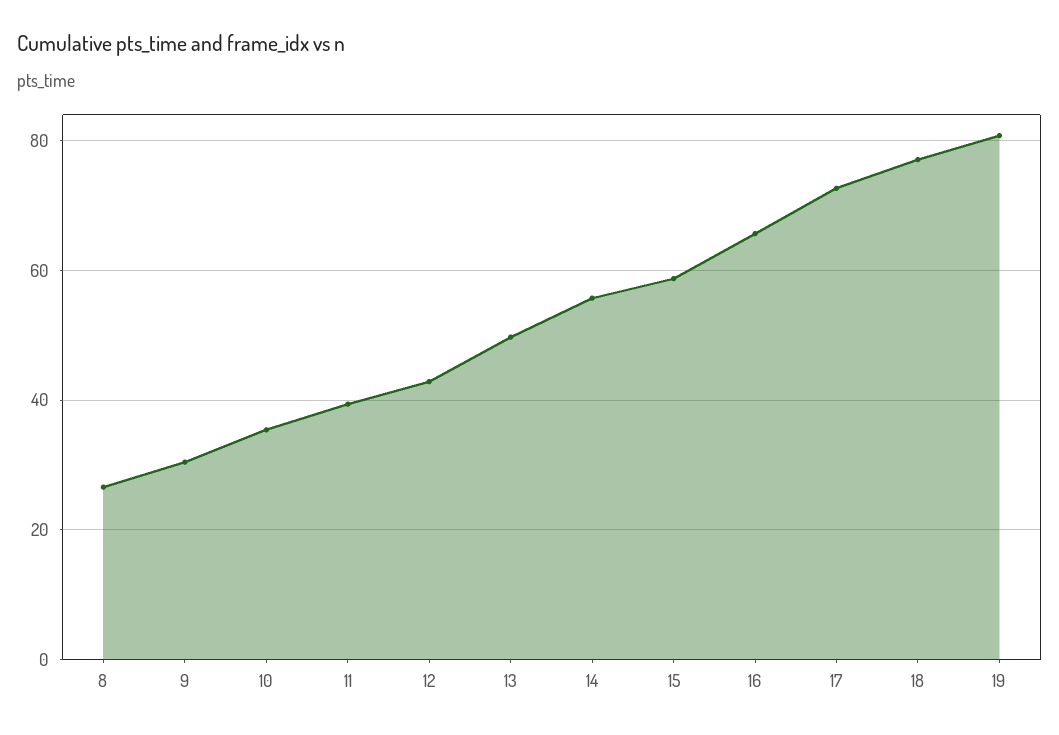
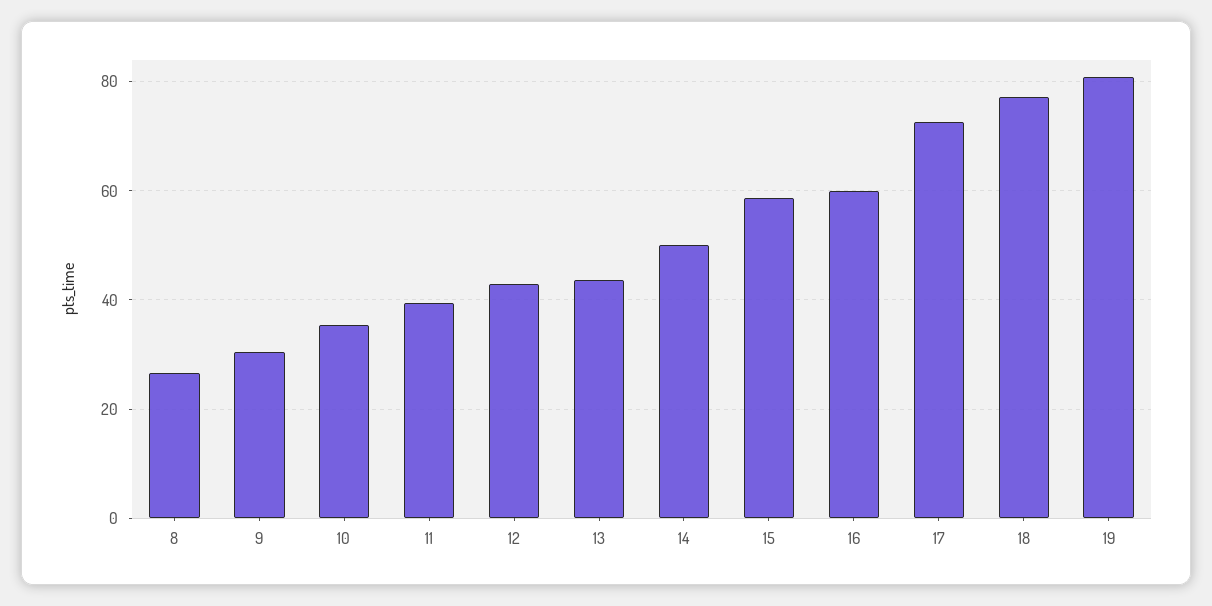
13: 50 -> 44
14: 56 -> 50
16: 66 -> 60

